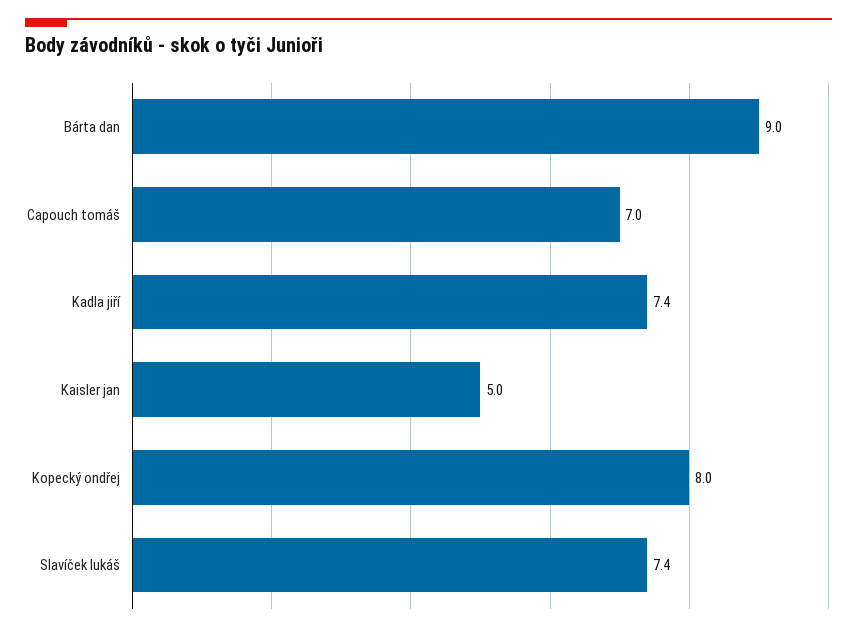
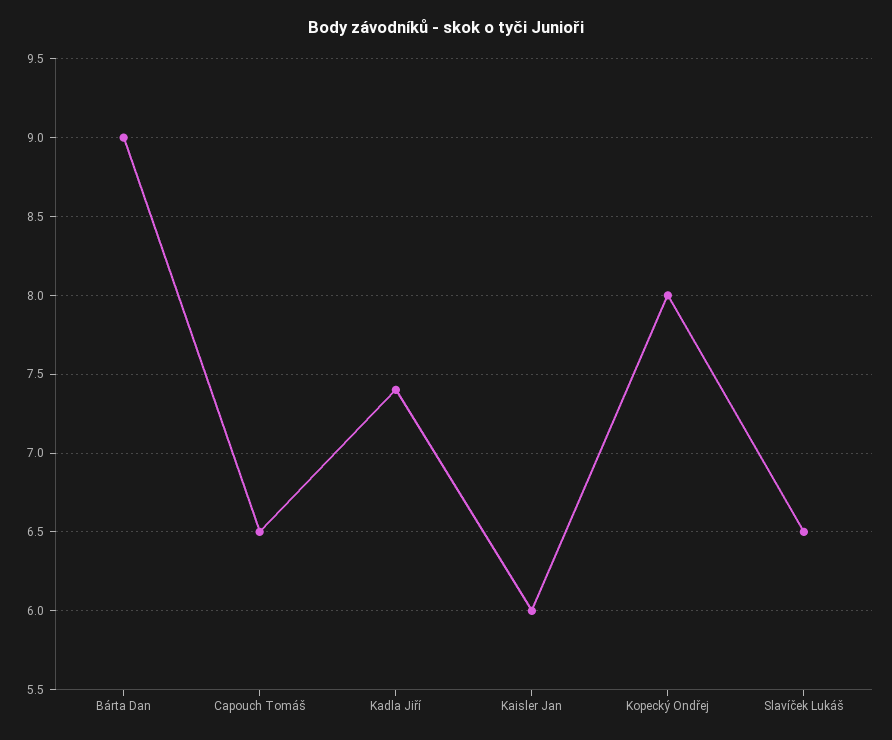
Capouch tomáš: 7 -> 6.5
Kaisler jan: 5 -> 6
Slavíček lukáš: 7.4 -> 6.5

